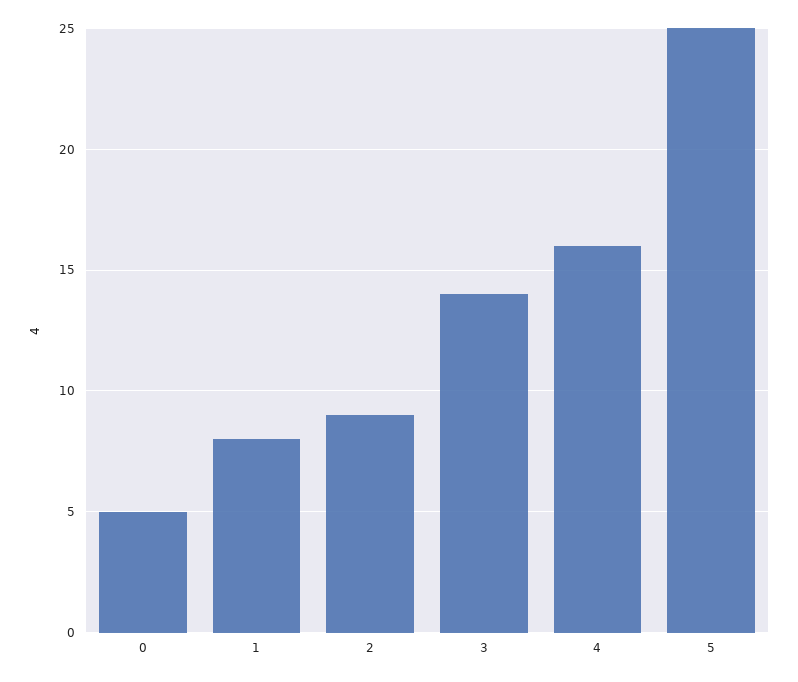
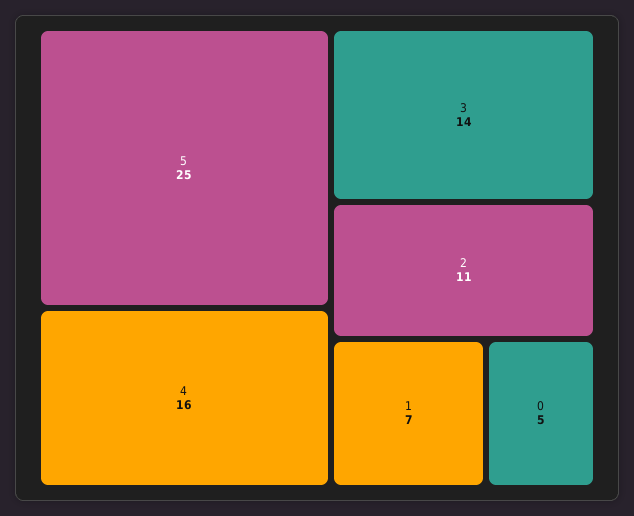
1: 8 -> 7
2: 9 -> 11

